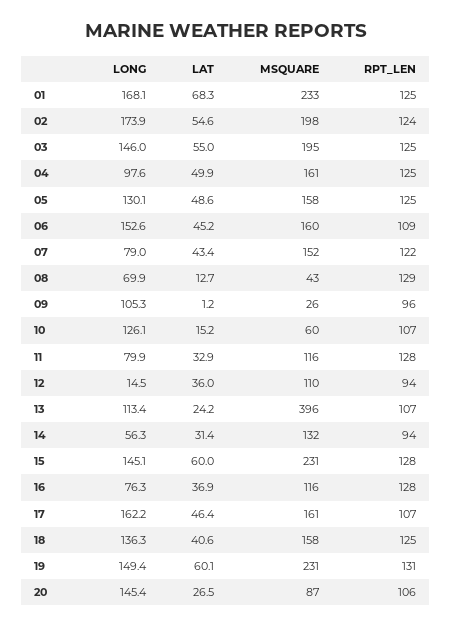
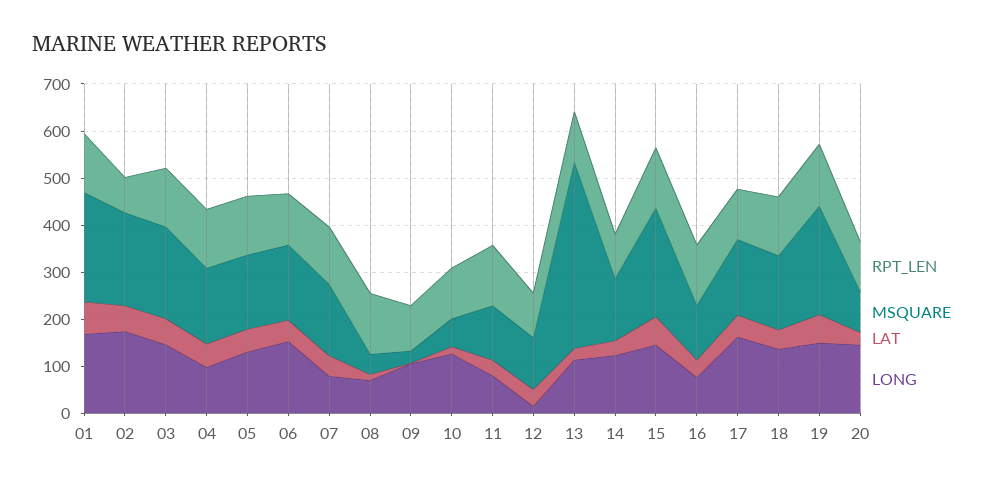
RPT_LEN, 02: 124 -> 80
LONG, 14: 56.3 -> 120

